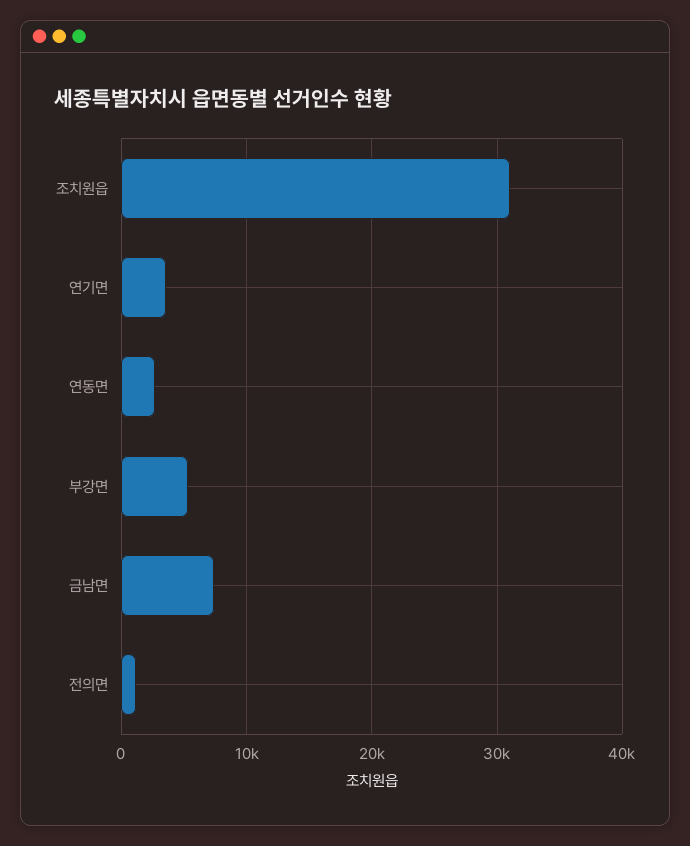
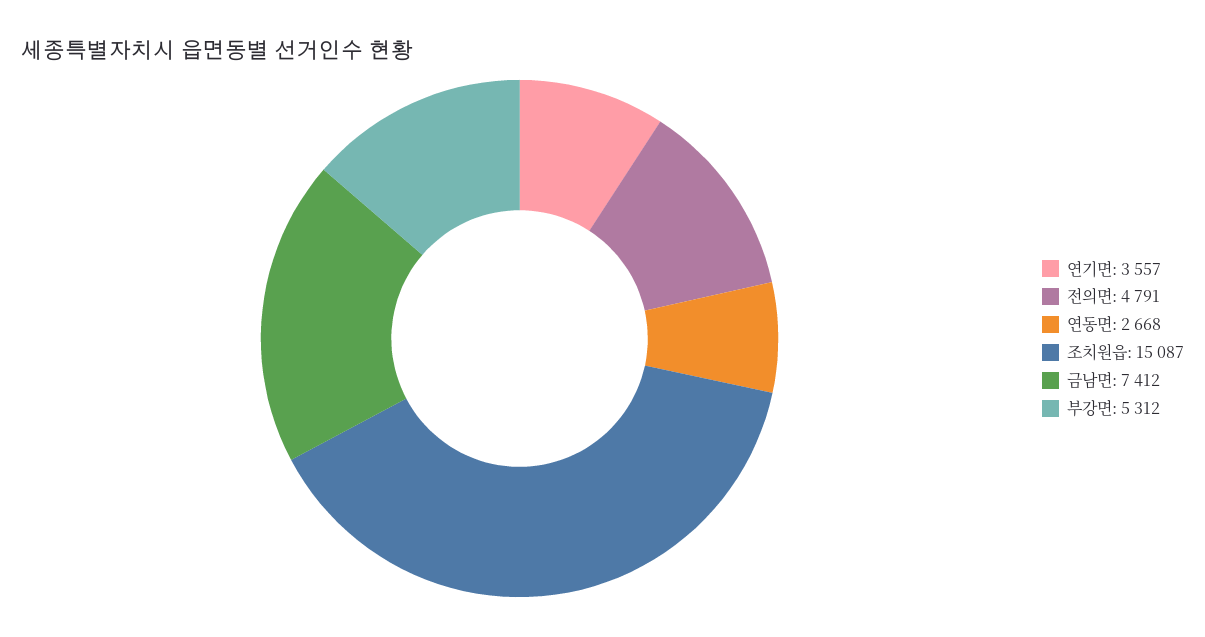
조치원읍: 31000 -> 15087
전의면: 1000 -> 4791

